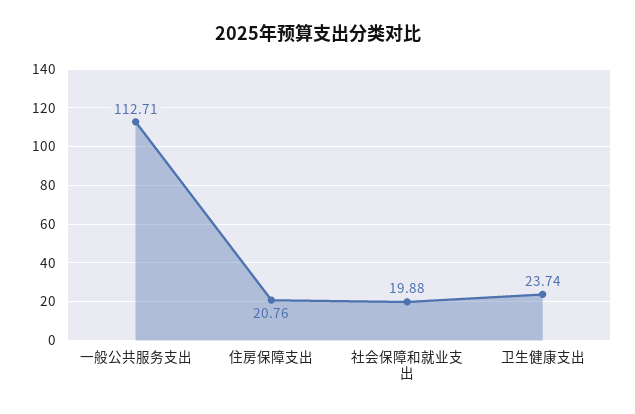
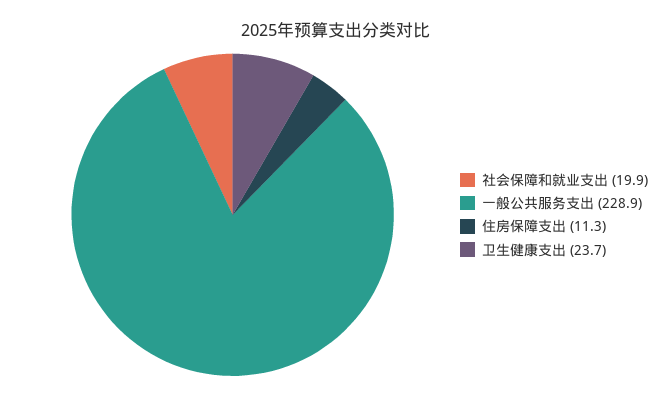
一般公共服务支出: 112.71 -> 228.9
住房保障支出: 20.76 -> 11.3

